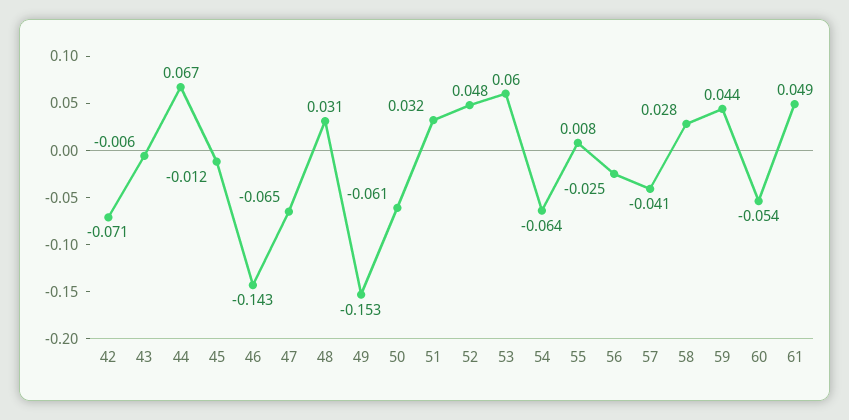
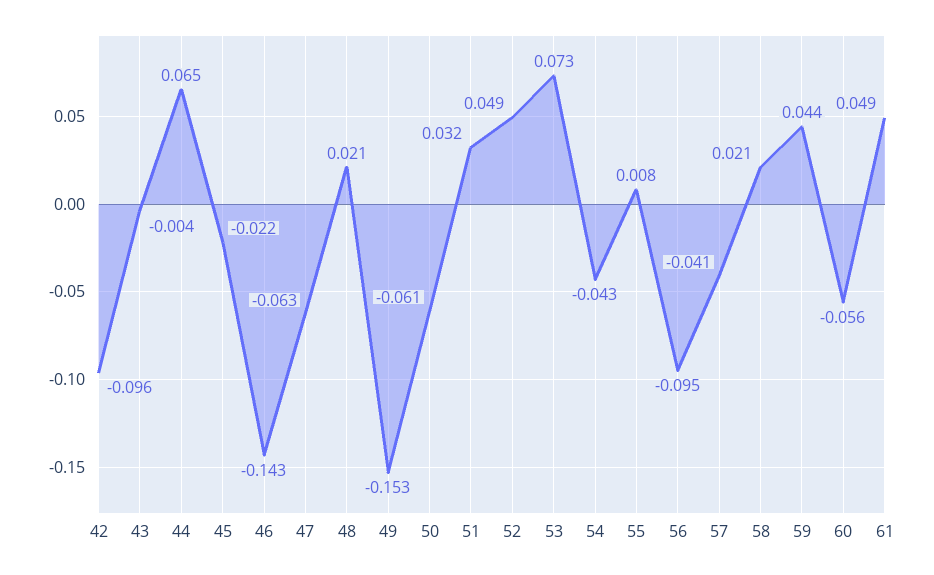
42: -0.071 -> -0.096
43: -0.006 -> -0.004
44: 0.067 -> 0.065
45: -0.012 -> -0.022
47: -0.065 -> -0.063
48: 0.031 -> 0.021
52: 0.048 -> 0.049
53: 0.06 -> 0.073
54: -0.064 -> -0.043
56: -0.025 -> -0.095
58: 0.028 -> 0.021
60: -0.054 -> -0.056

